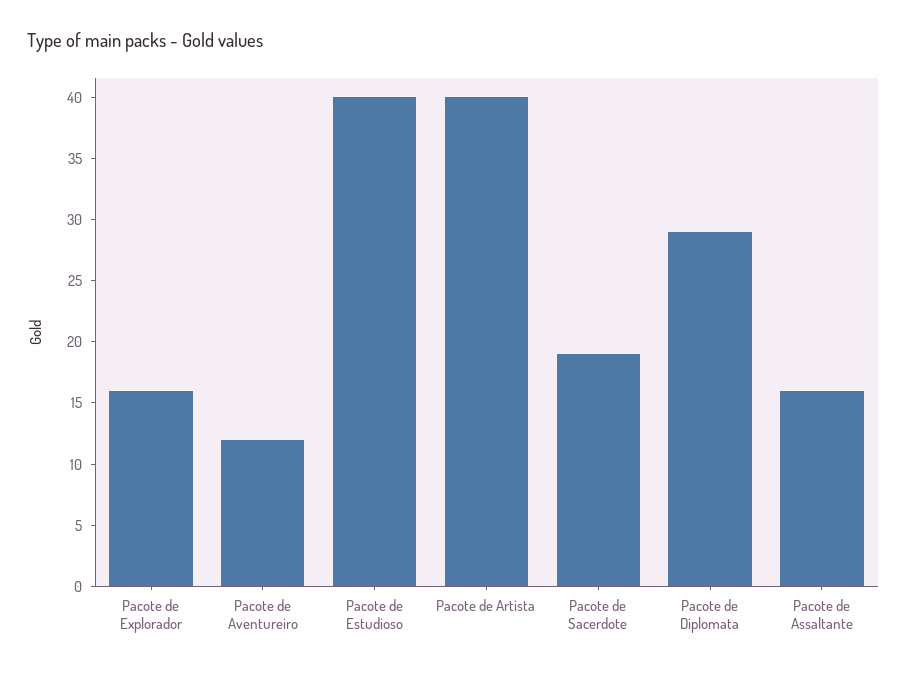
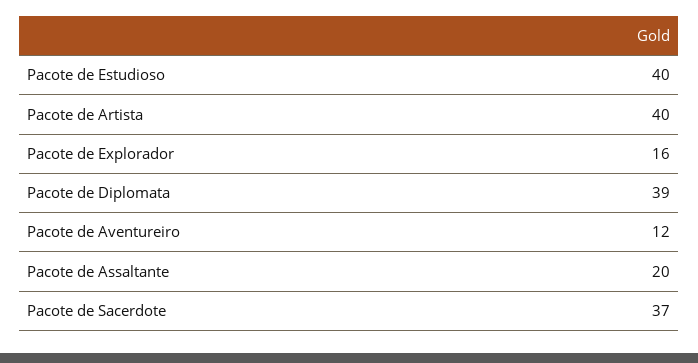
Pacote de Sacerdote: 19 -> 37
Pacote de Diplomata: 29 -> 39
Pacote de Assaltante: 16 -> 20

